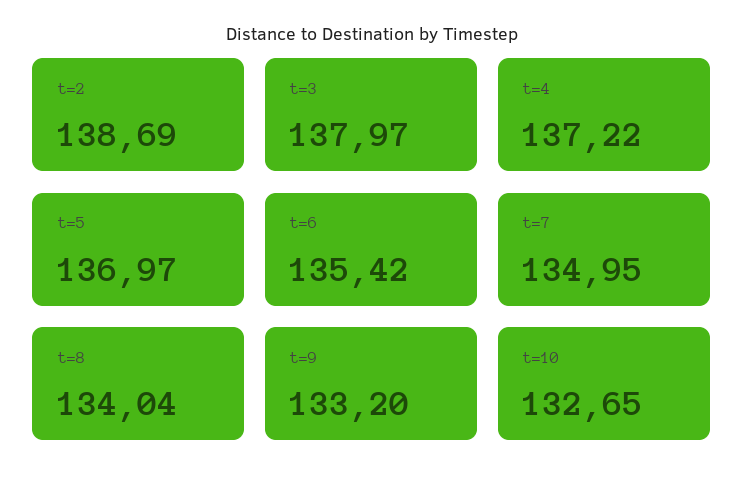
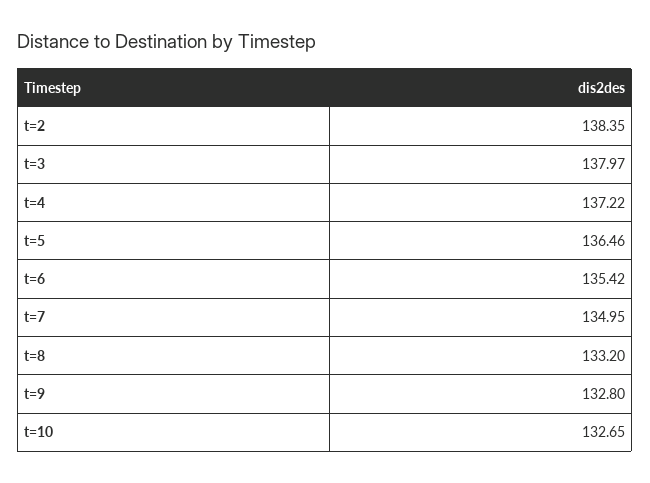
t=2: 138.69 -> 138.35
t=5: 136.97 -> 136.46
t=8: 134.04 -> 133.2
t=9: 133.2 -> 132.8

